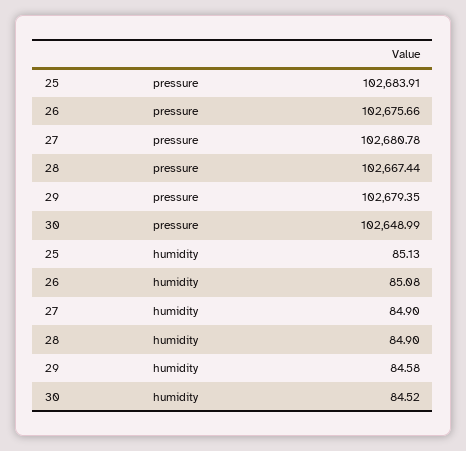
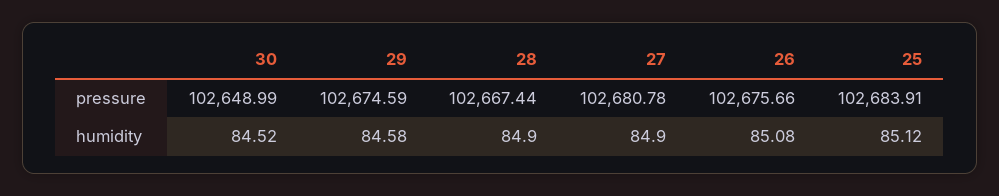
29, pressure: 102679.35 -> 102674.59
25, humidity: 85.13 -> 85.12

